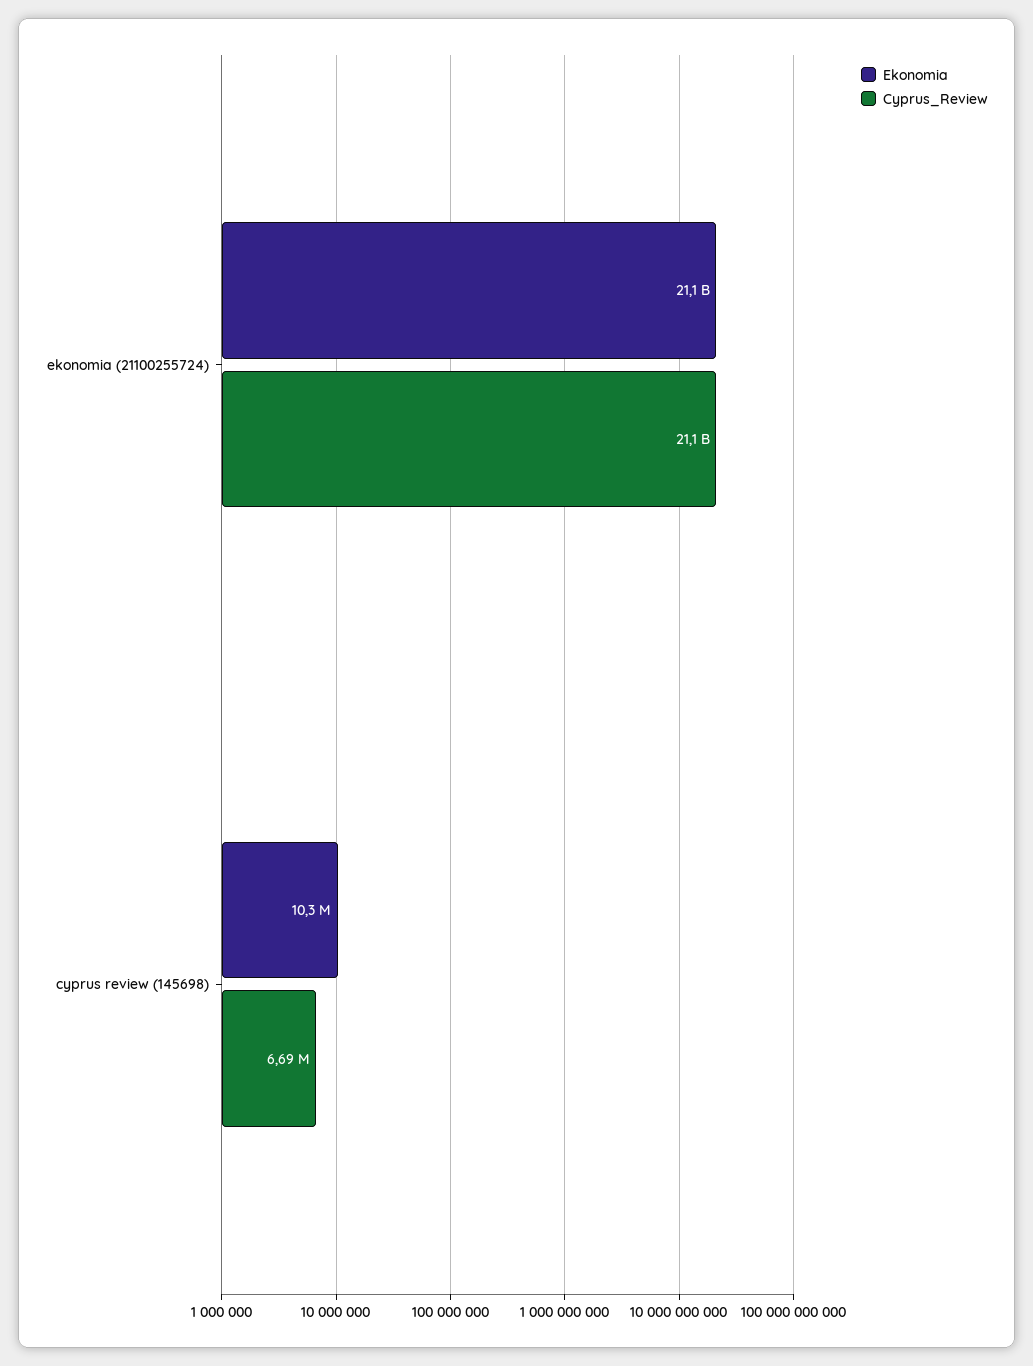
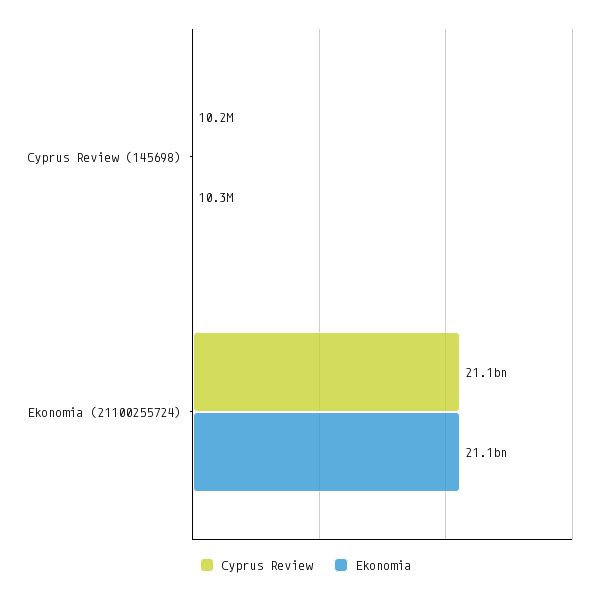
Cyprus_Review, cyprus review (145698): 6690000 -> 10200000

